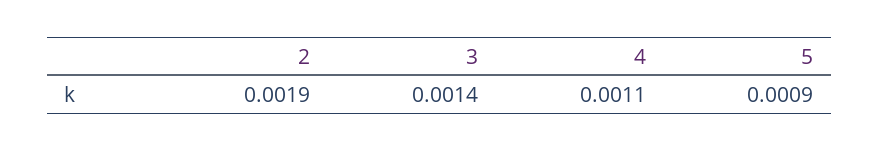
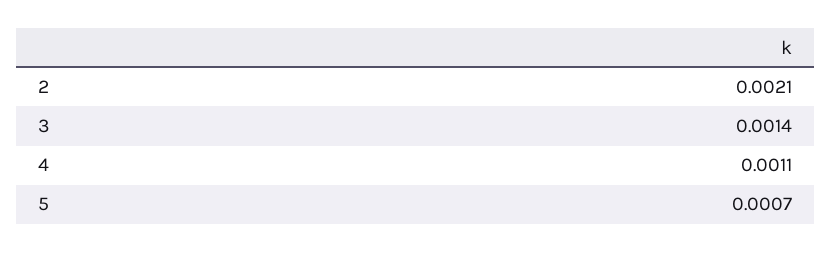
2: 0.0019 -> 0.0021
5: 0.0009 -> 0.0007

